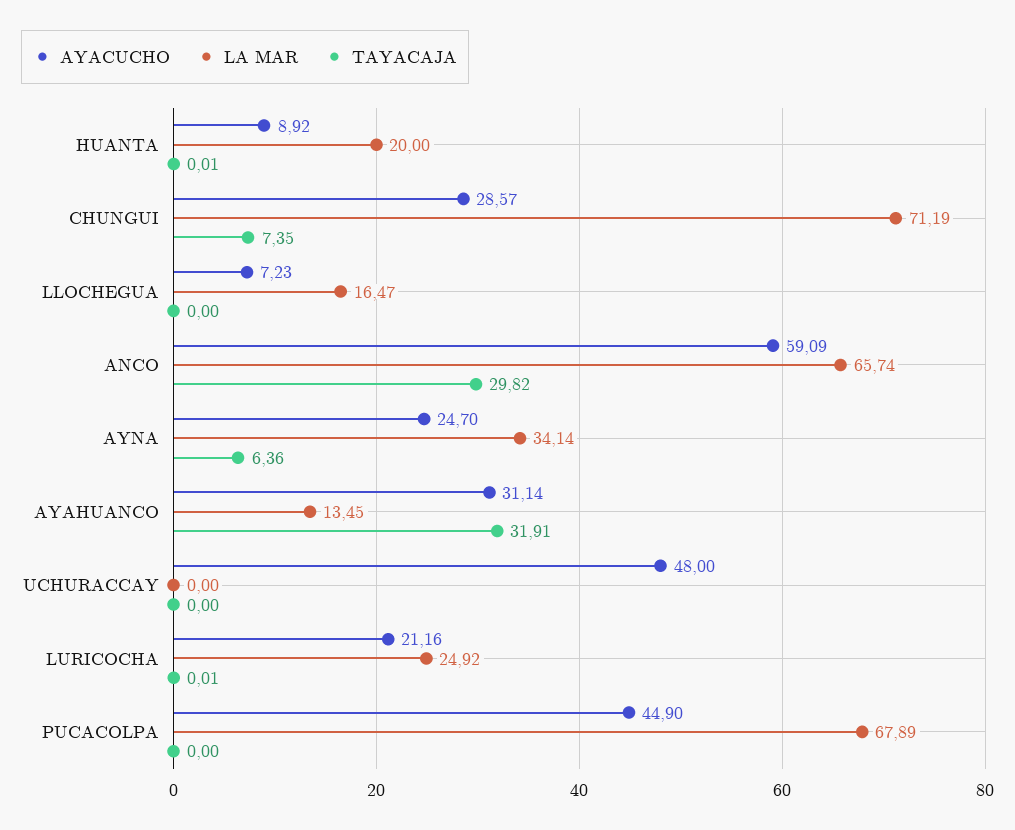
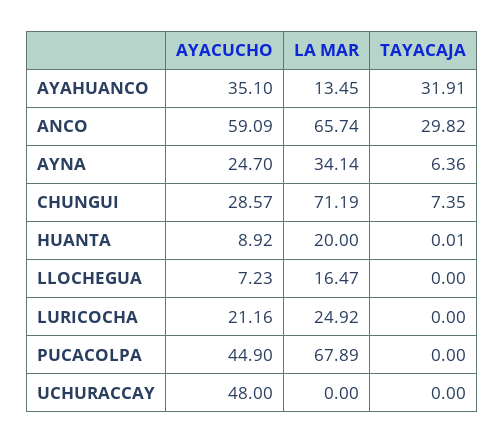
AYACUCHO, AYAHUANCO: 31.14 -> 35.1
TAYACAJA, LURICOCHA: 0.01 -> 0

